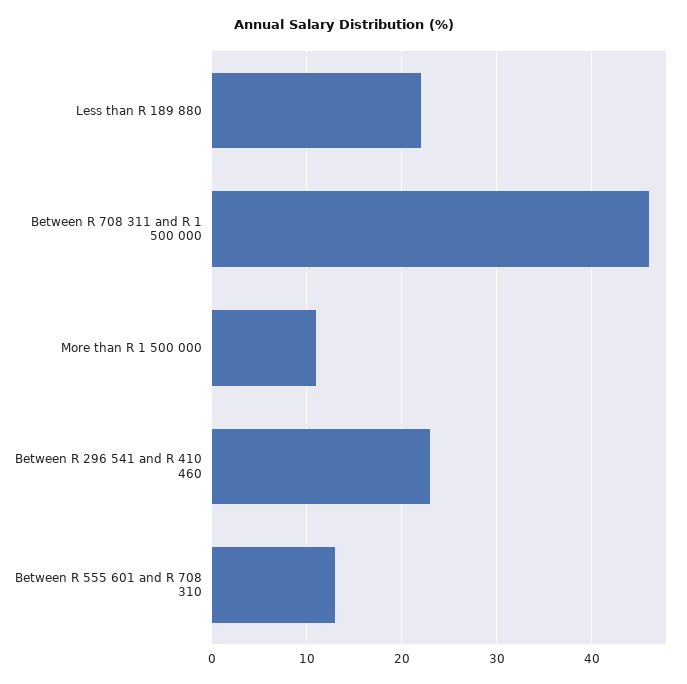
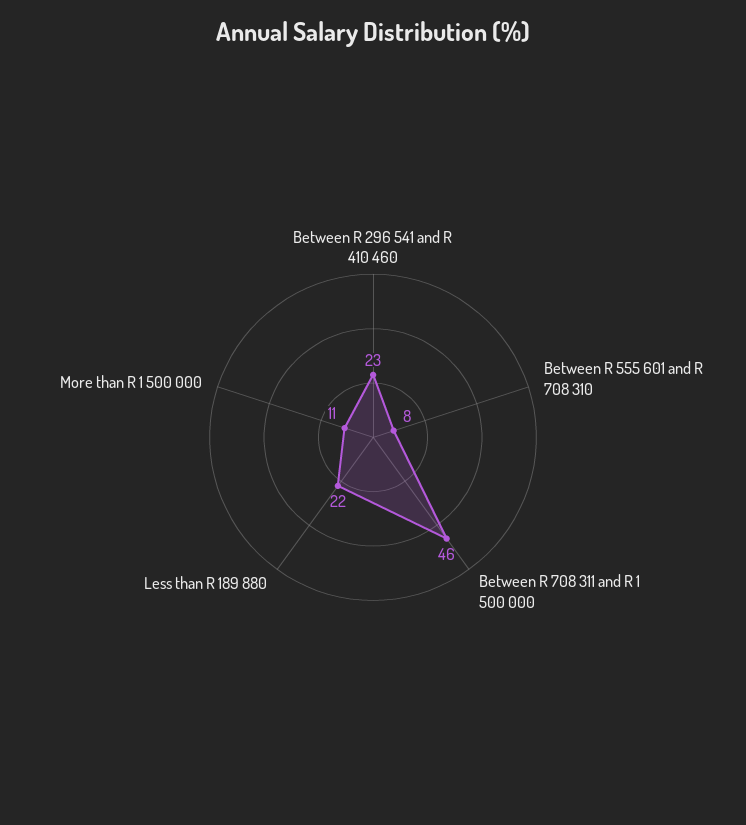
Between R 555 601 and R 708 310: 13 -> 8

